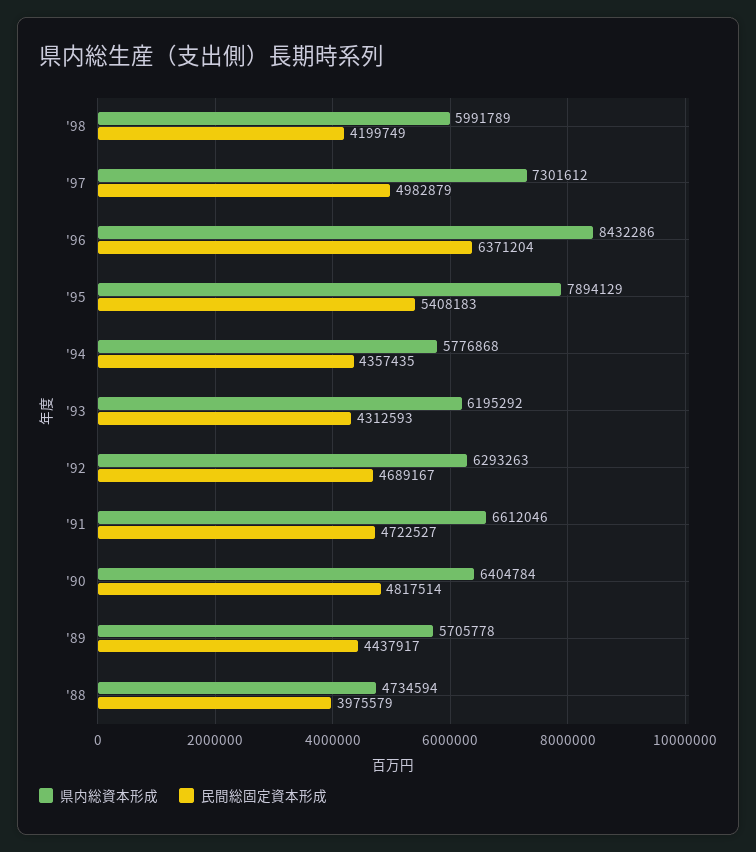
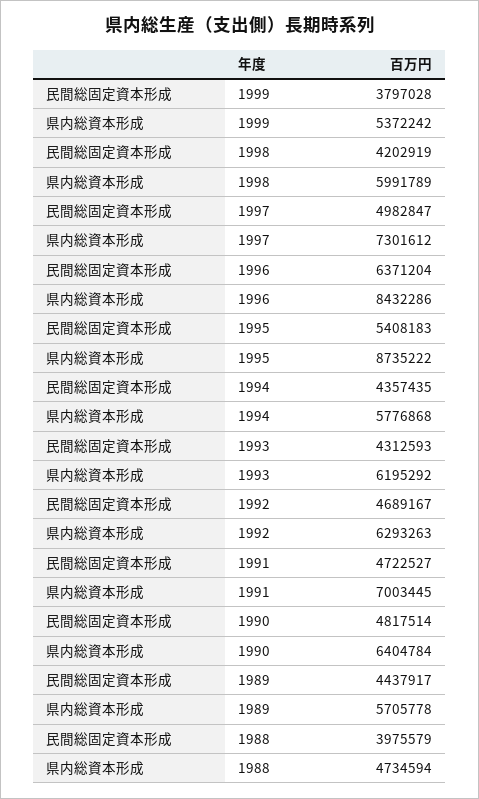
民間総固定資本形成, '98: 4199749 -> 4202919
民間総固定資本形成, '97: 4982879 -> 4982847
県内総資本形成, '95: 7894129 -> 8735222
県内総資本形成, '91: 6612046 -> 7003445
民間総固定資本形成, 1999: none -> 3797028
県内総資本形成, 1999: none -> 5372242

